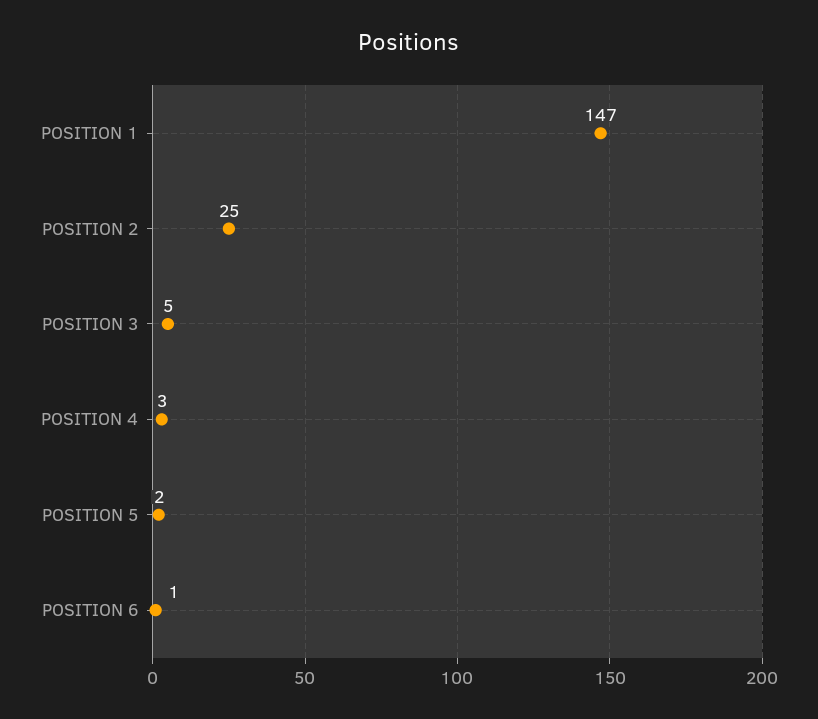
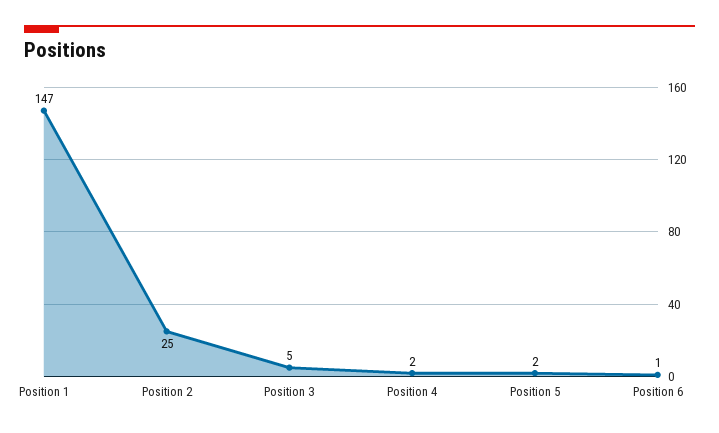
POSITION 4: 3 -> 2

